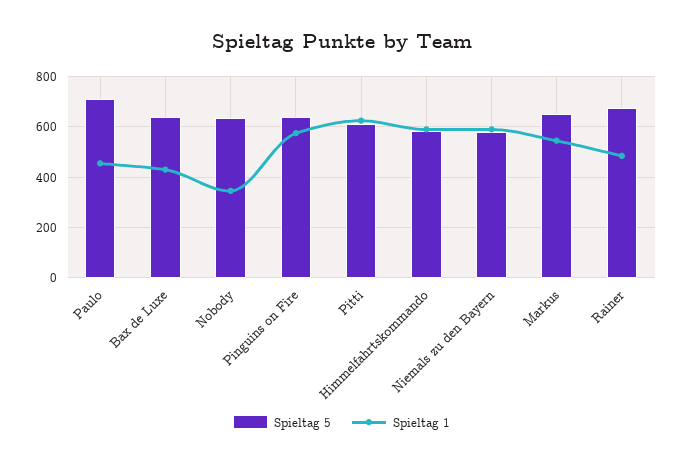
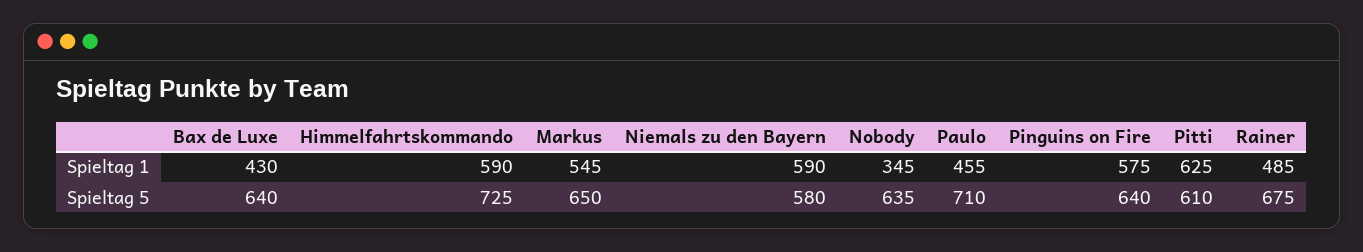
Spieltag 5, Himmelfahrtskommando: 575 -> 725

